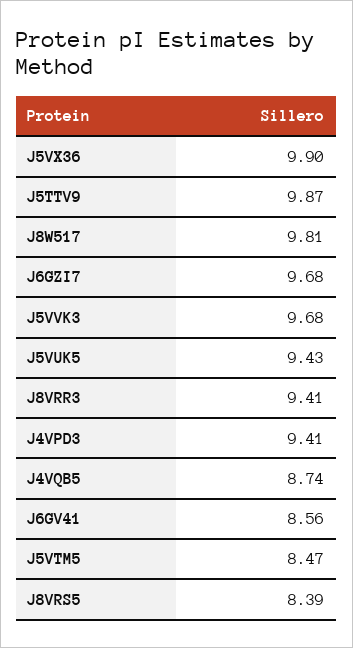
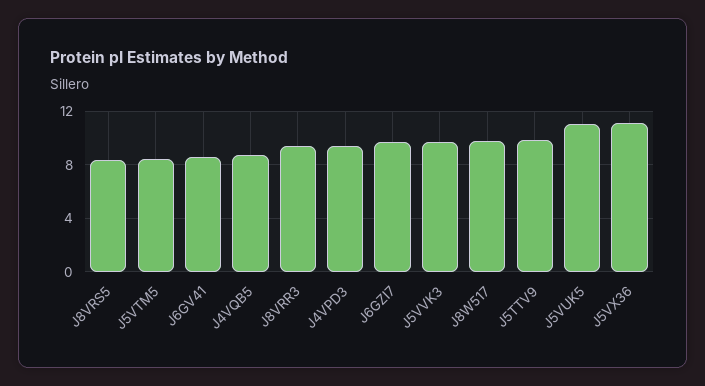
J5VX36: 9.9 -> 11
J5VUK5: 9.43 -> 11

